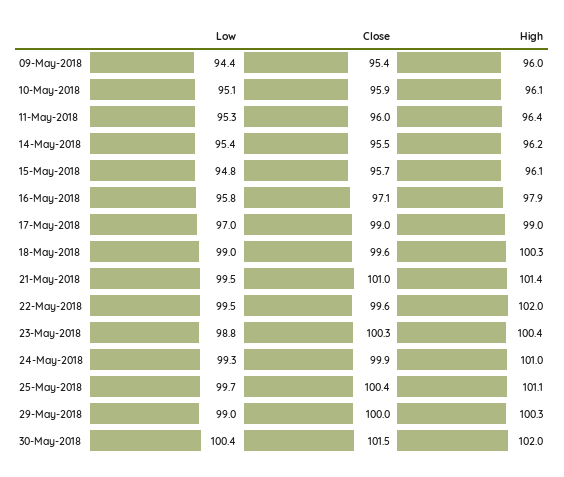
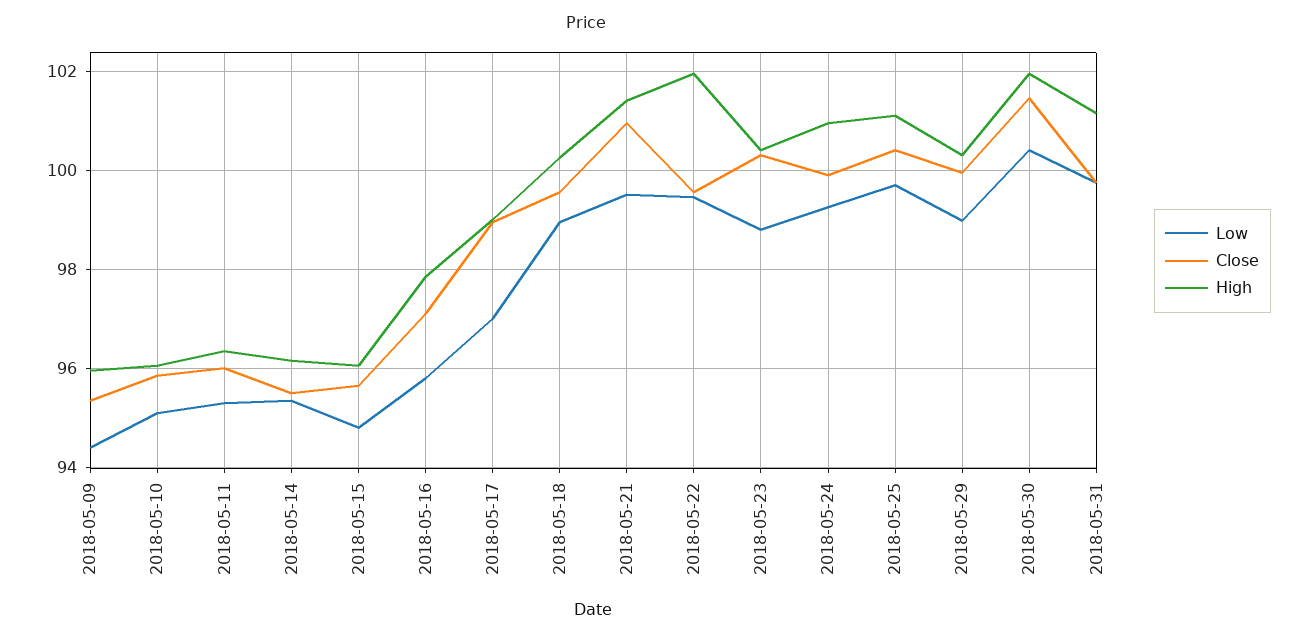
Low, 2018-05-31: none -> 99.8
Close, 2018-05-31: none -> 99.8
High, 2018-05-31: none -> 101.2

